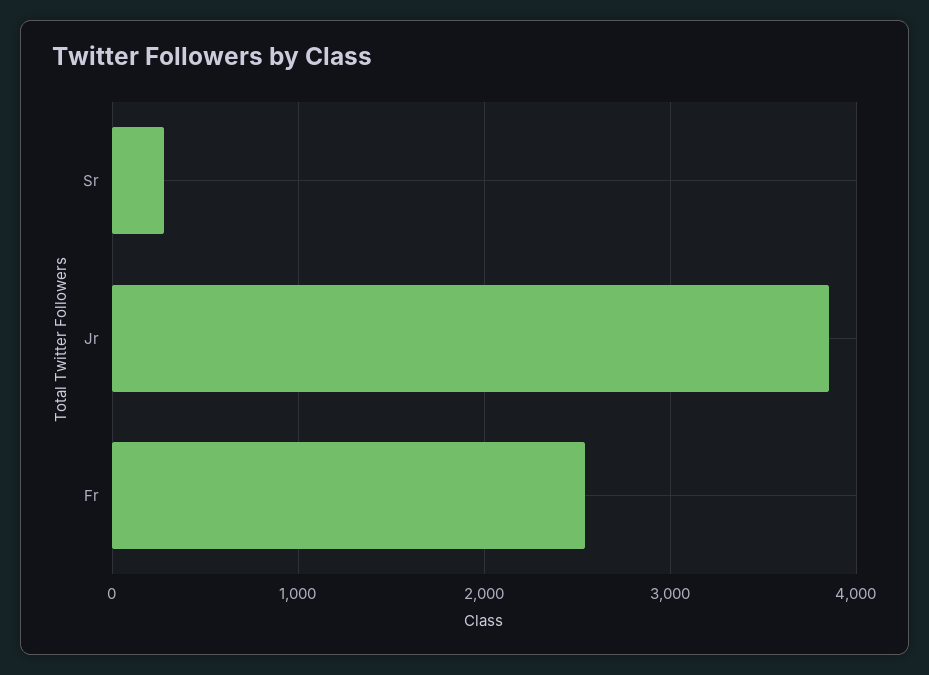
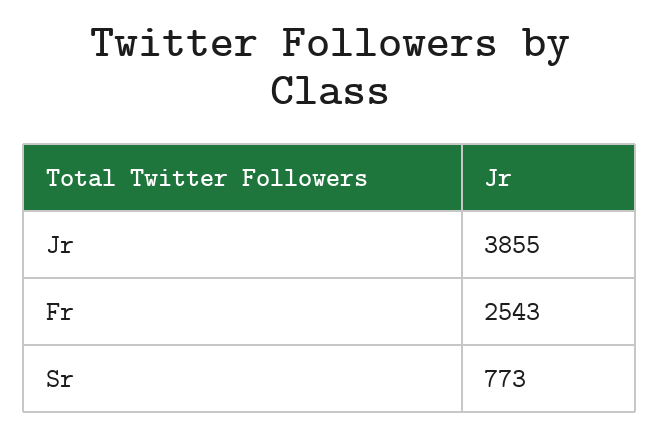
Sr: 300 -> 773

